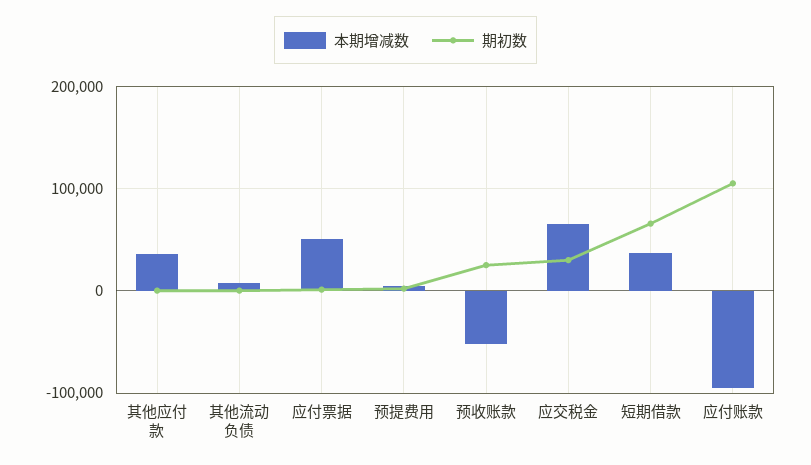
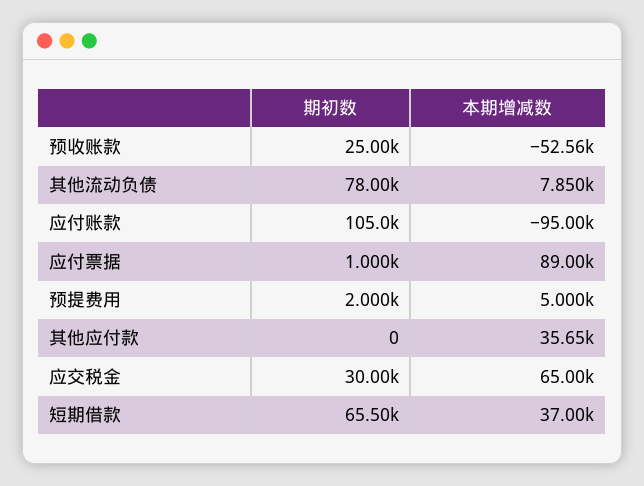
期初数, 其他流动负债: 0 -> 78000
本期增减数, 应付票据: 50000 -> 89000

